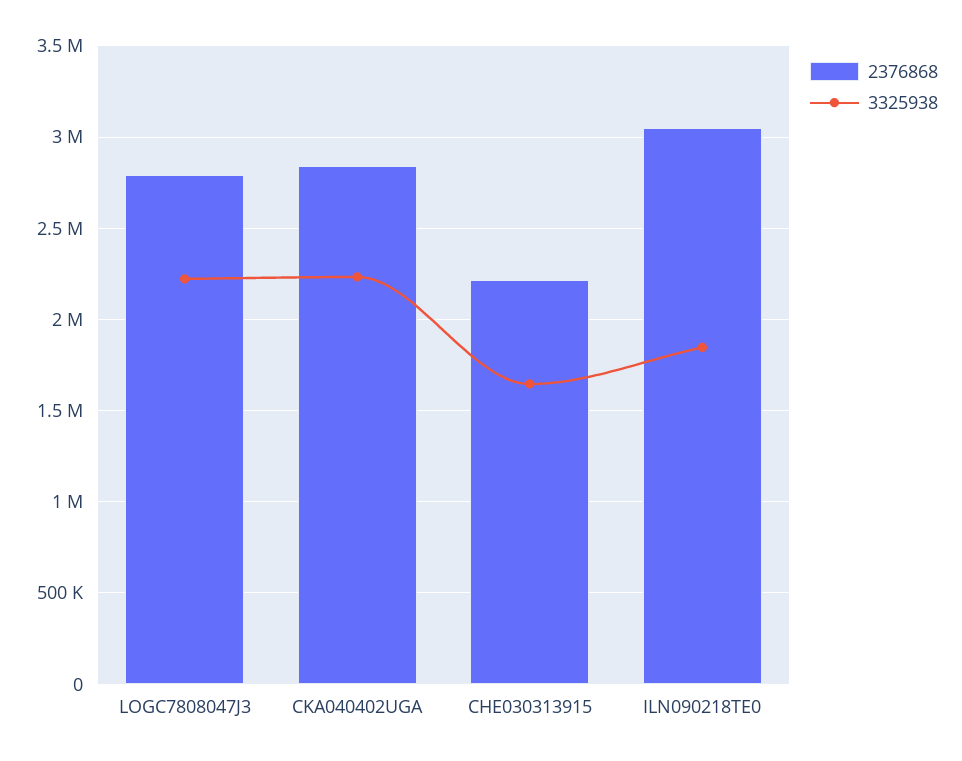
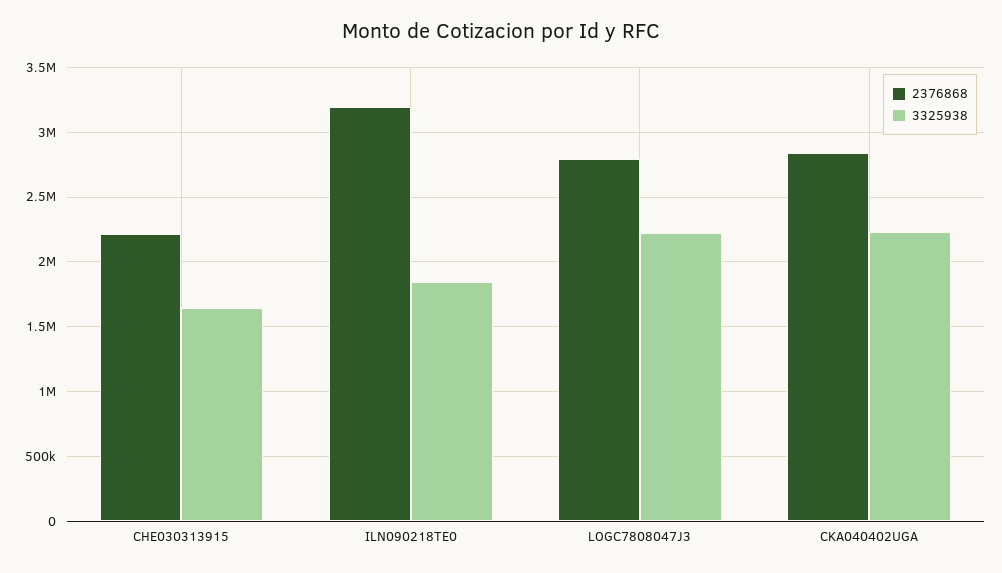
2376868, ILN090218TE0: 3050000 -> 3200000

